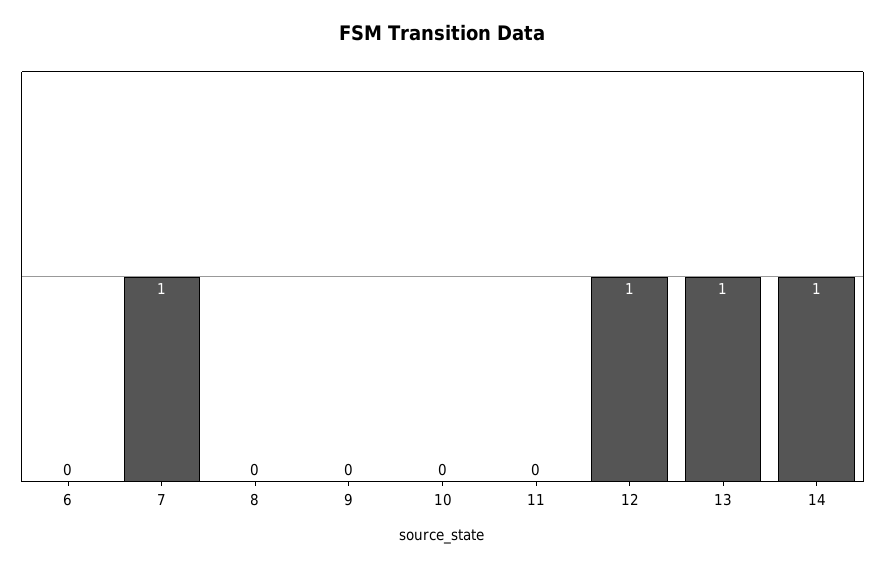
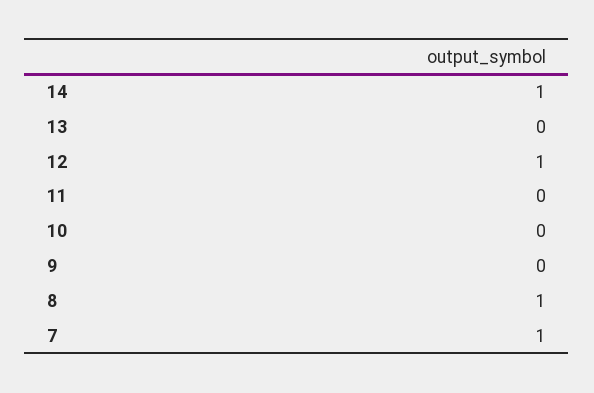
6: 0 -> none
8: 0 -> 1
13: 1 -> 0

